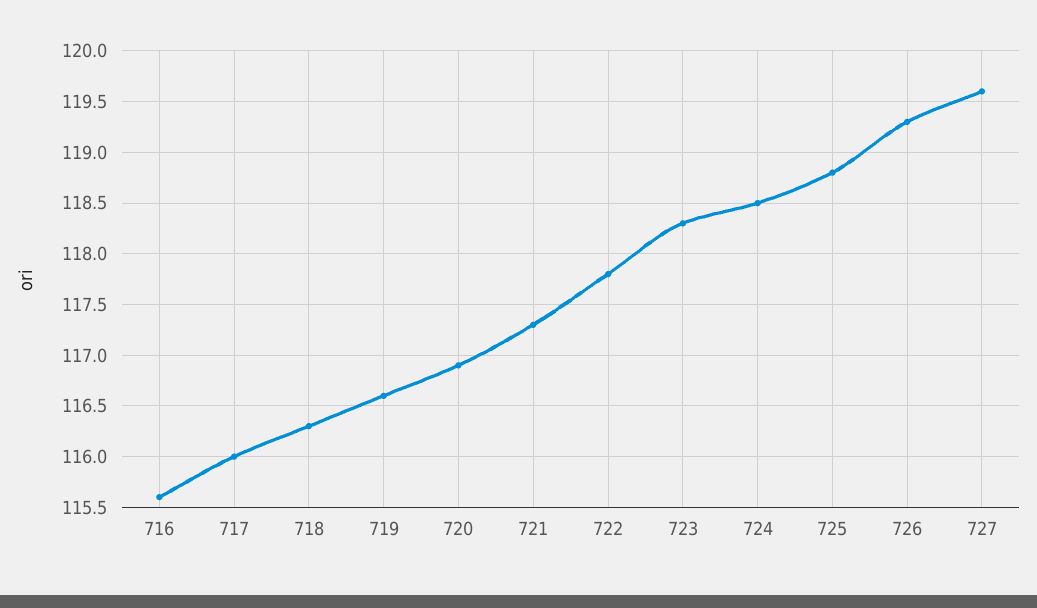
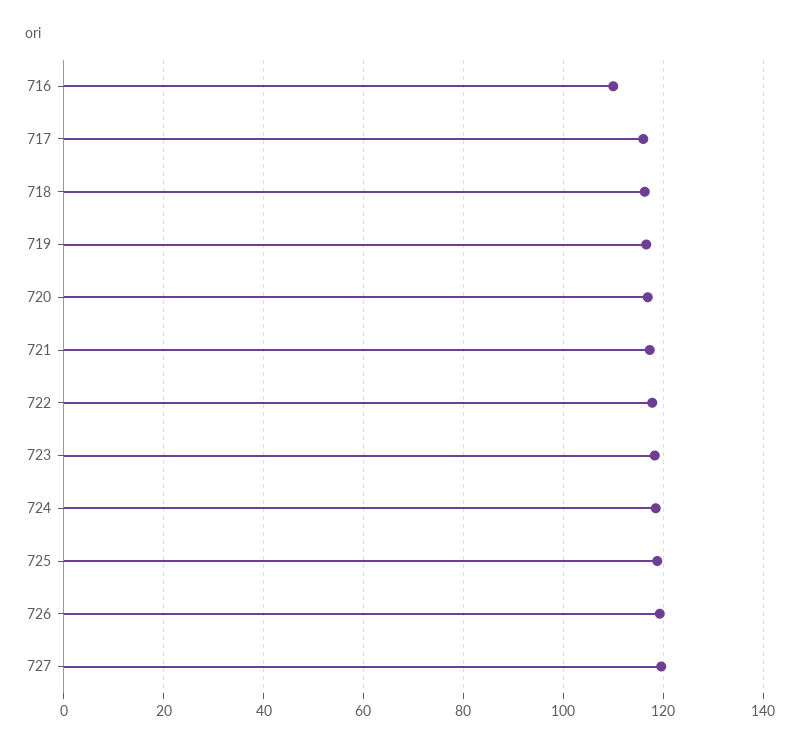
716: 115.6 -> 110

